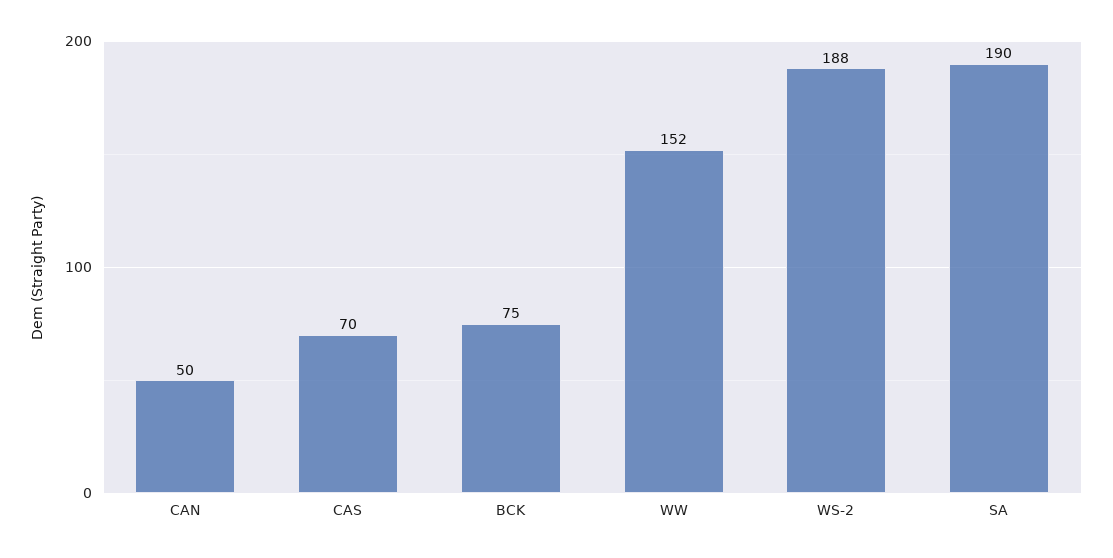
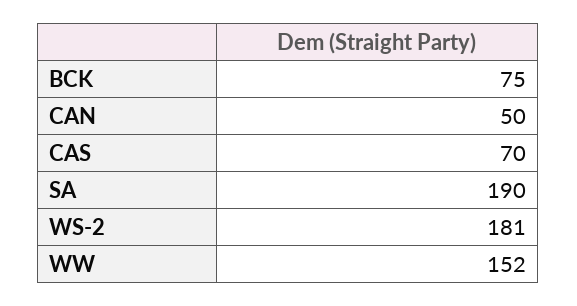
WS-2: 188 -> 181

